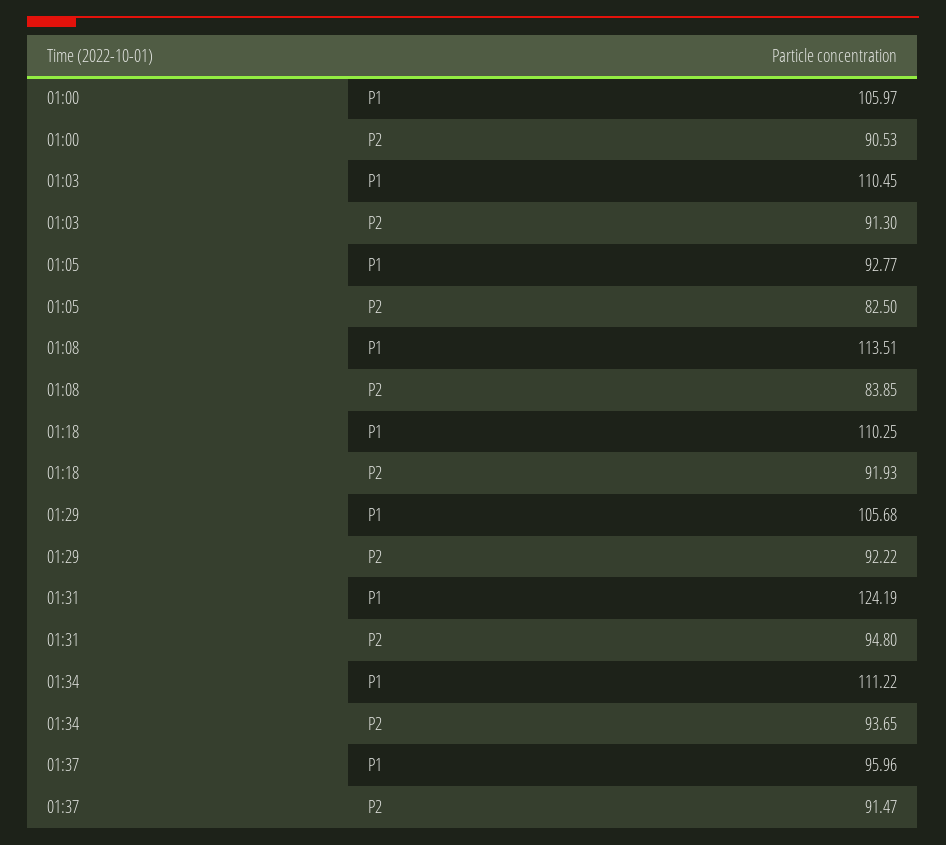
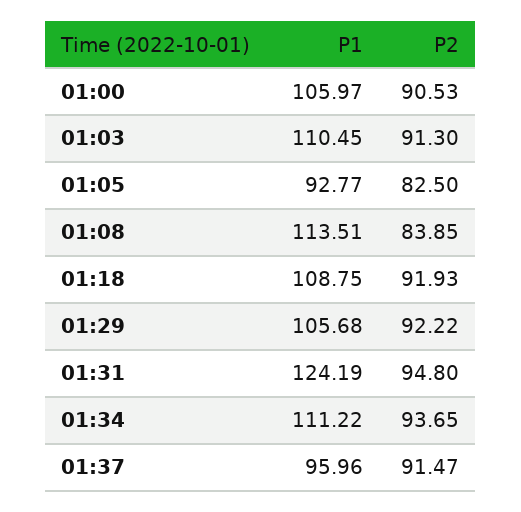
01:18, P1: 110.25 -> 108.75

